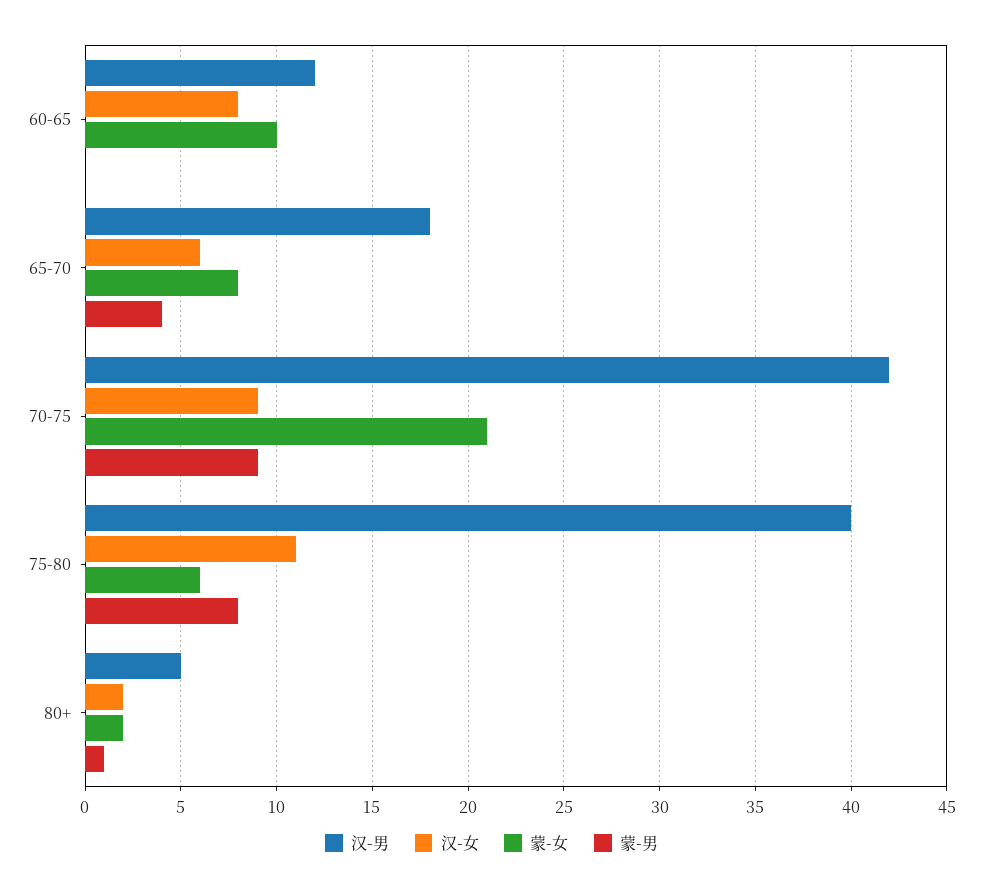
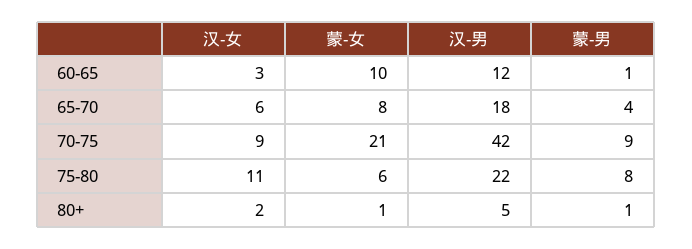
汉-女, 60-65: 8 -> 3
蒙-男, 60-65: 0 -> 1
汉-男, 75-80: 40 -> 22
蒙-女, 80+: 2 -> 1

